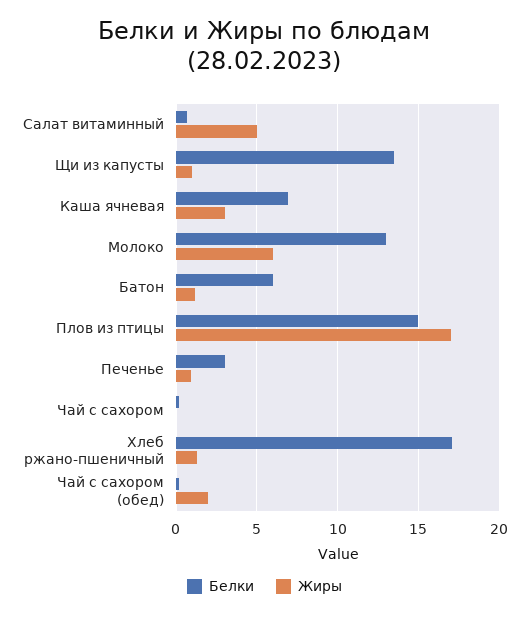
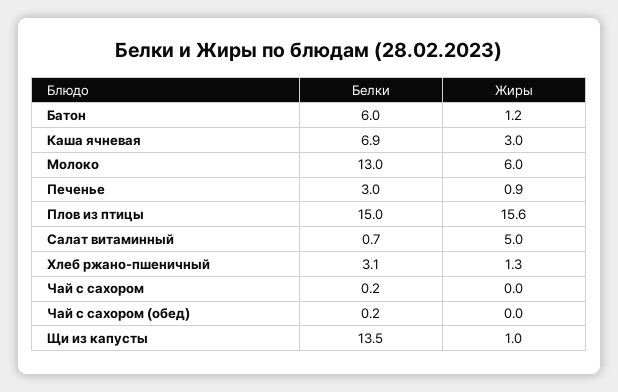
Жиры, Плов из птицы: 17 -> 15.6
Белки, Хлеб ржано-пшеничный: 17 -> 3.1
Жиры, Чай с сахором (обед): 2 -> 0

